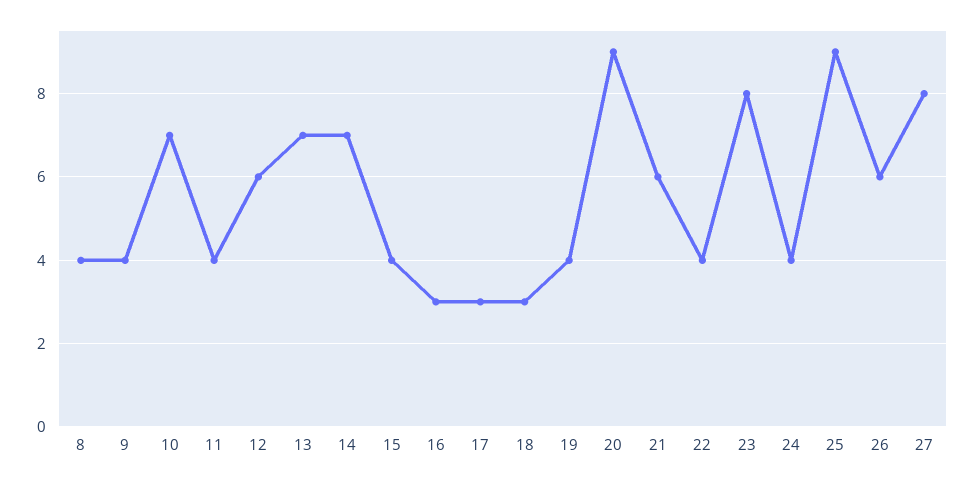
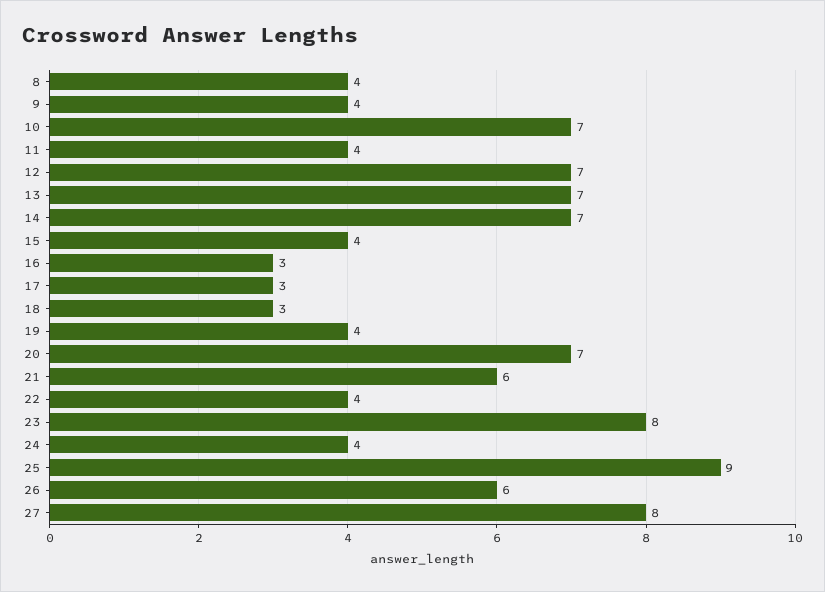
12: 6 -> 7
20: 9 -> 7

